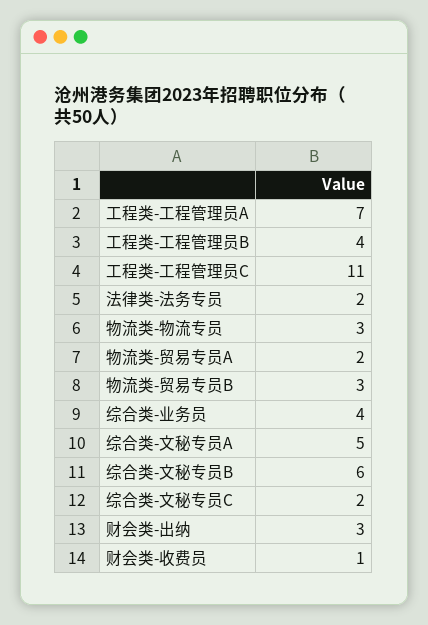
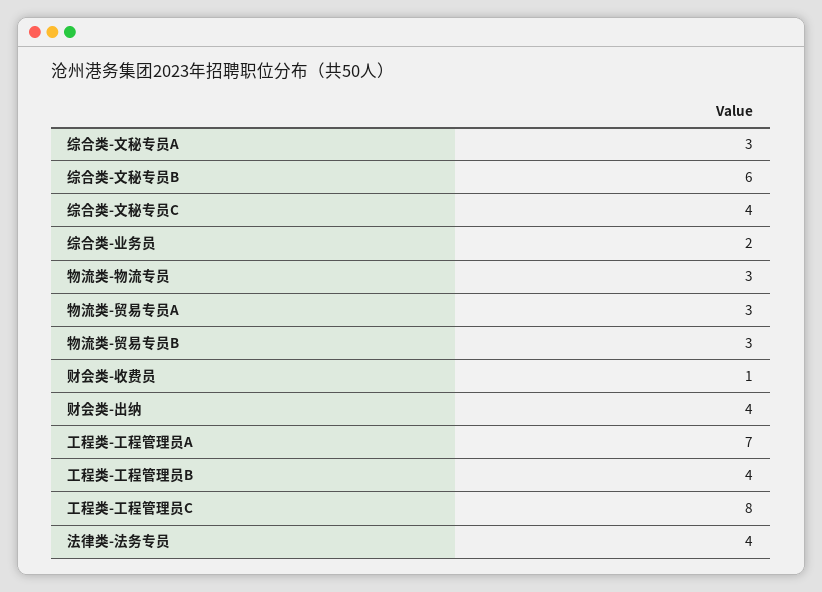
工程类-工程管理员C: 11 -> 8
法律类-法务专员: 2 -> 4
物流类-贸易专员A: 2 -> 3
综合类-业务员: 4 -> 2
综合类-文秘专员A: 5 -> 3
综合类-文秘专员C: 2 -> 4
财会类-出纳: 3 -> 4

